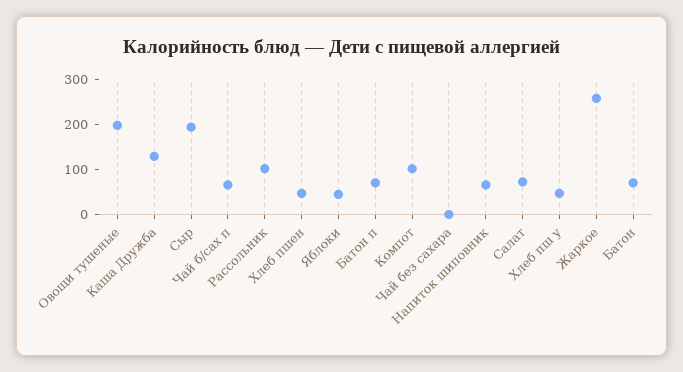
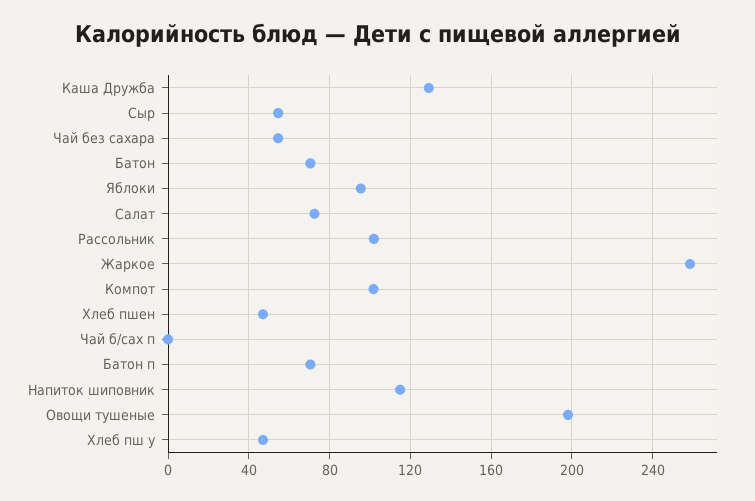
Сыр: 200 -> 55
Чай б/сах п: 60 -> 0
Яблоки: 40 -> 95
Чай без сахара: 0 -> 55
Напиток шиповник: 60 -> 115

